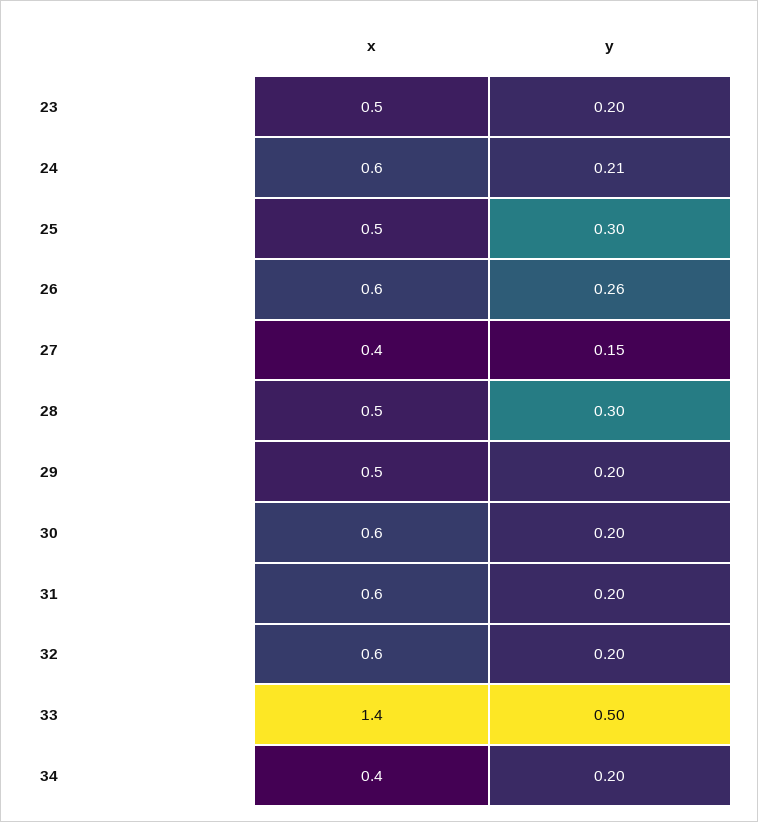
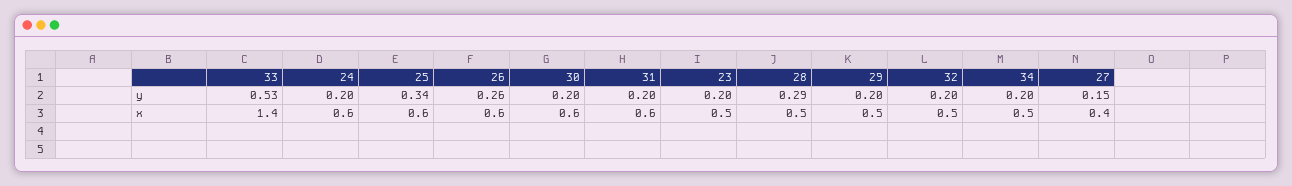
y, 24: 0.21 -> 0.2
x, 25: 0.5 -> 0.6
y, 25: 0.3 -> 0.34
y, 28: 0.3 -> 0.29
x, 32: 0.6 -> 0.5
y, 33: 0.5 -> 0.53
x, 34: 0.4 -> 0.5

